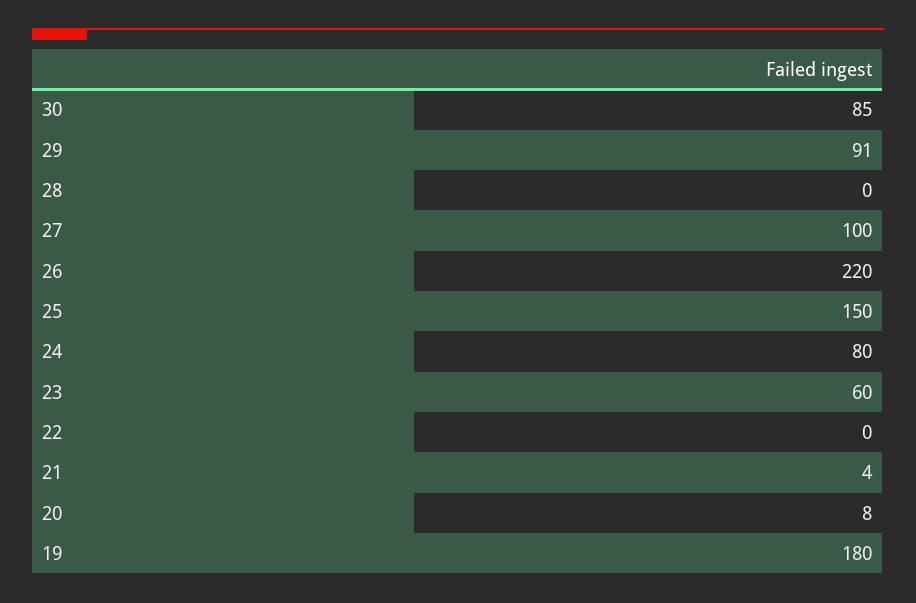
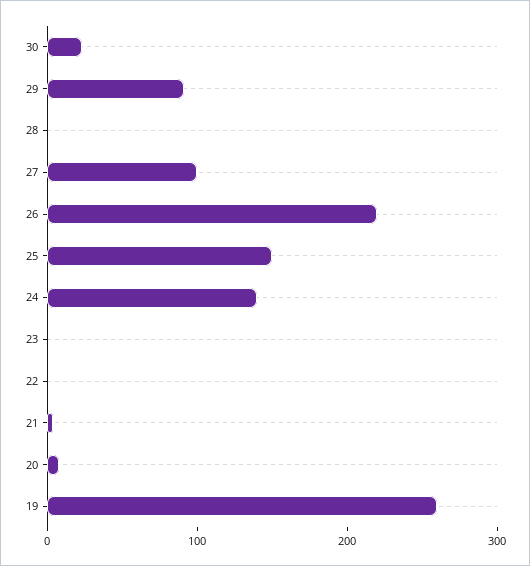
30: 85 -> 20
24: 80 -> 140
23: 60 -> 0
19: 180 -> 260

